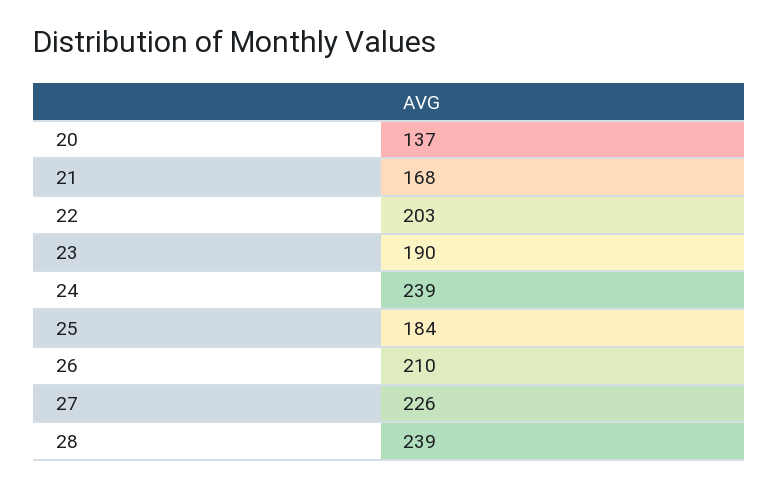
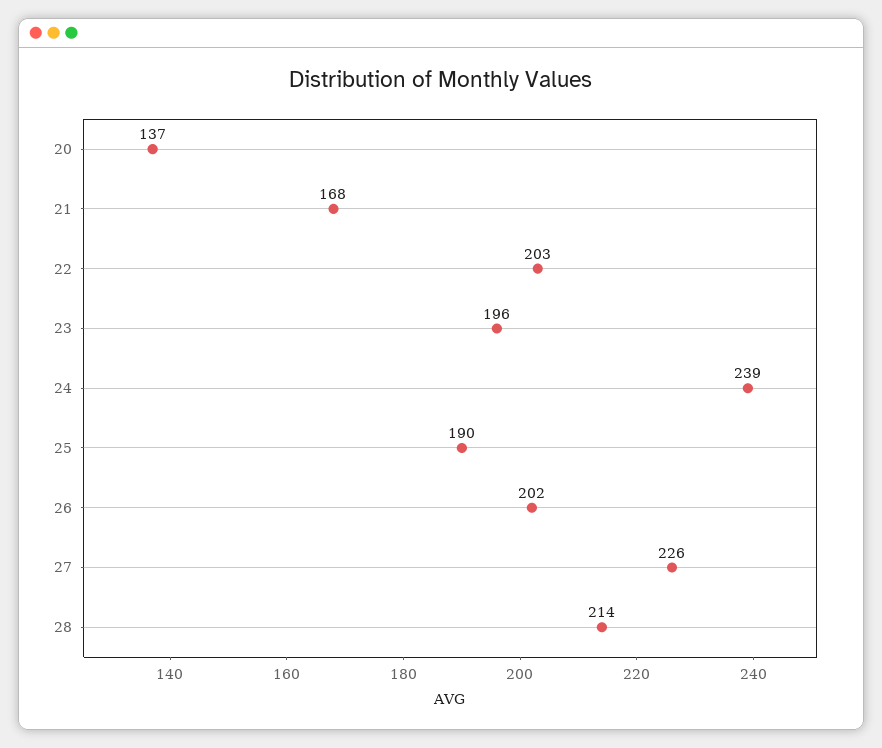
23: 190 -> 196
25: 184 -> 190
26: 210 -> 202
28: 239 -> 214

